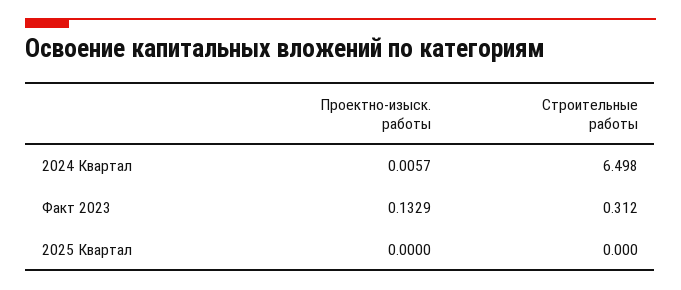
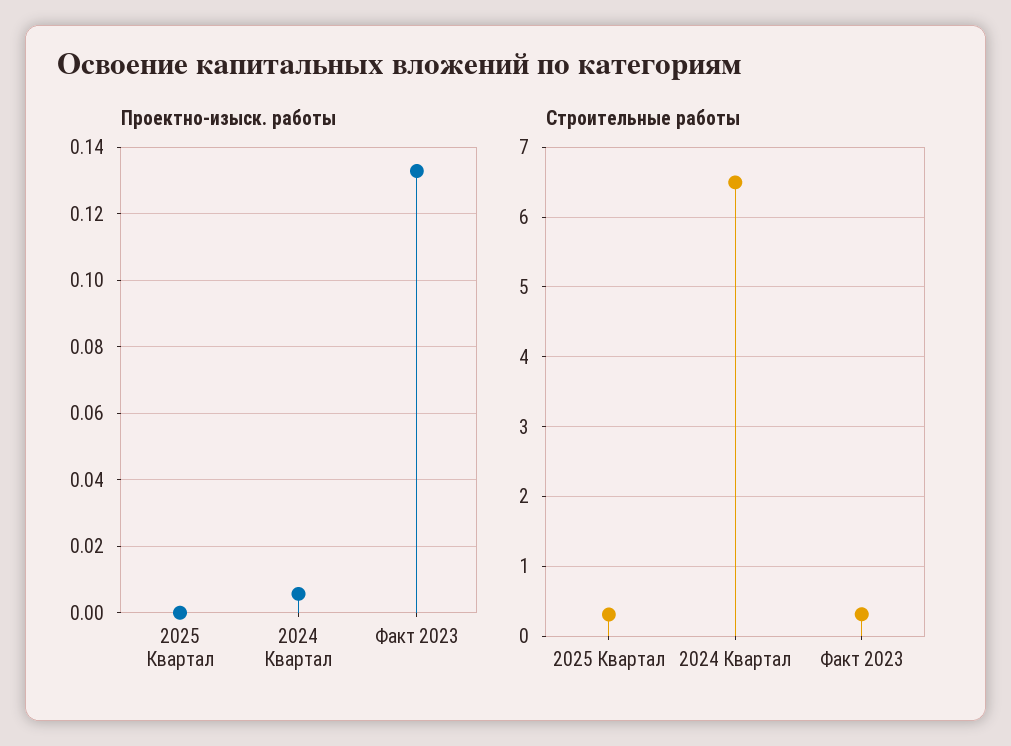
Строительные работы, 2025 Квартал: 0 -> 0.3

